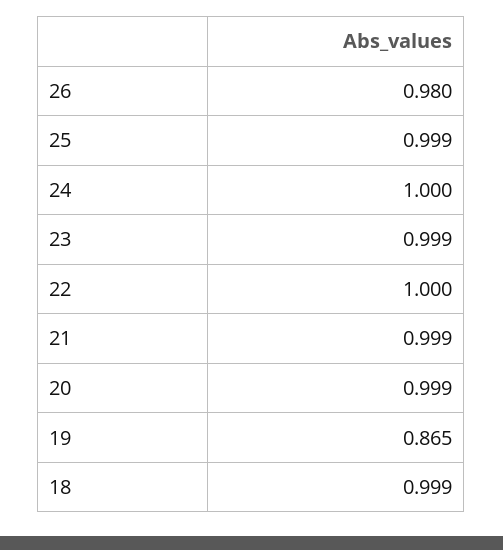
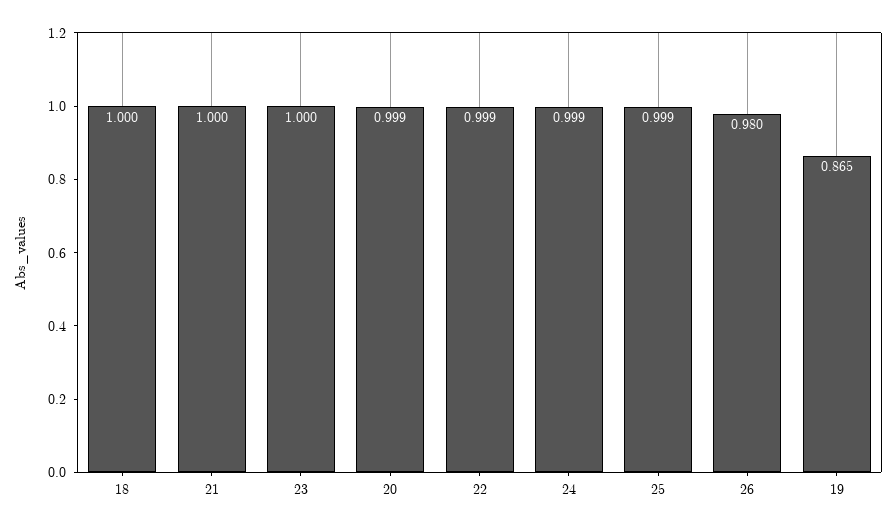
24: 1 -> 0.999
23: 0.999 -> 1
22: 1 -> 0.999
21: 0.999 -> 1
18: 0.999 -> 1

